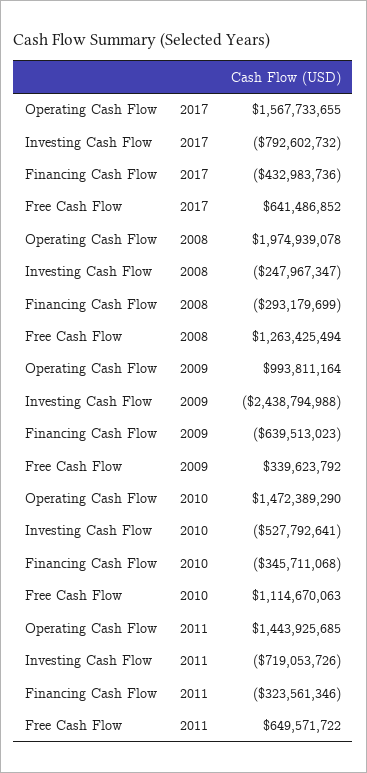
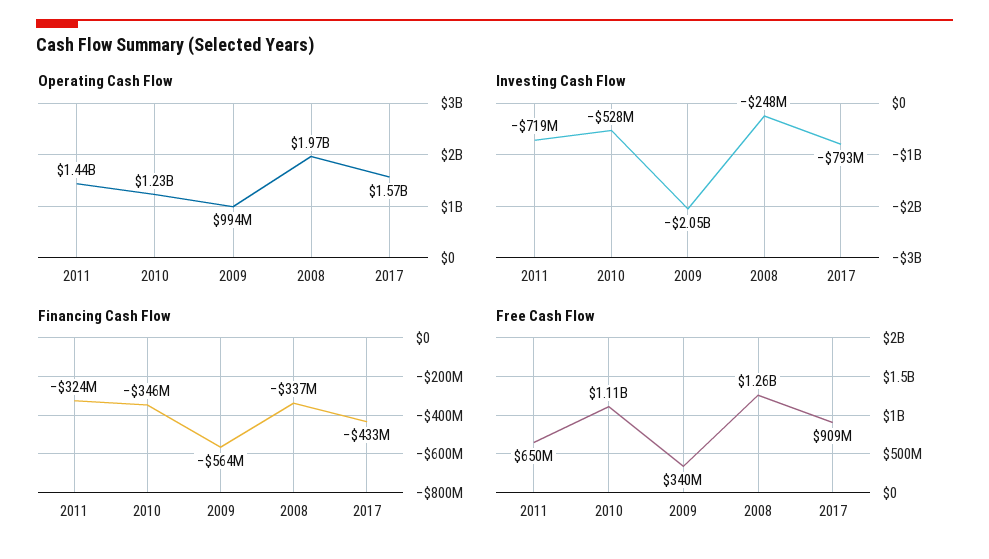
Free Cash Flow, 2017: 641486852 -> 909000000
Financing Cash Flow, 2008: -293179699 -> -337000000
Investing Cash Flow, 2009: -2438794988 -> -2050000000
Financing Cash Flow, 2009: -639513023 -> -564000000
Operating Cash Flow, 2010: 1472389290 -> 1230000000

